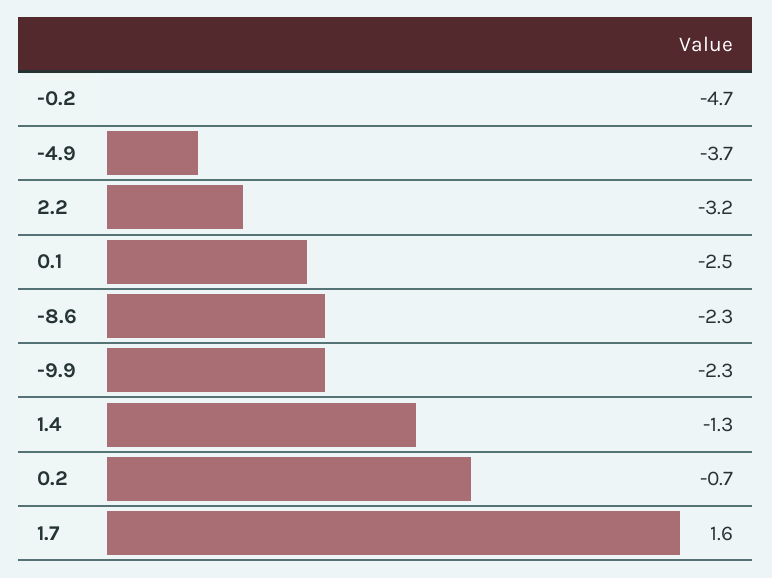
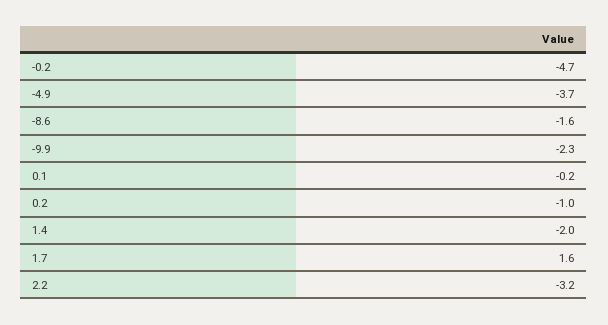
0.1: -2.5 -> -0.2
-8.6: -2.3 -> -1.6
1.4: -1.3 -> -2
0.2: -0.7 -> -1

